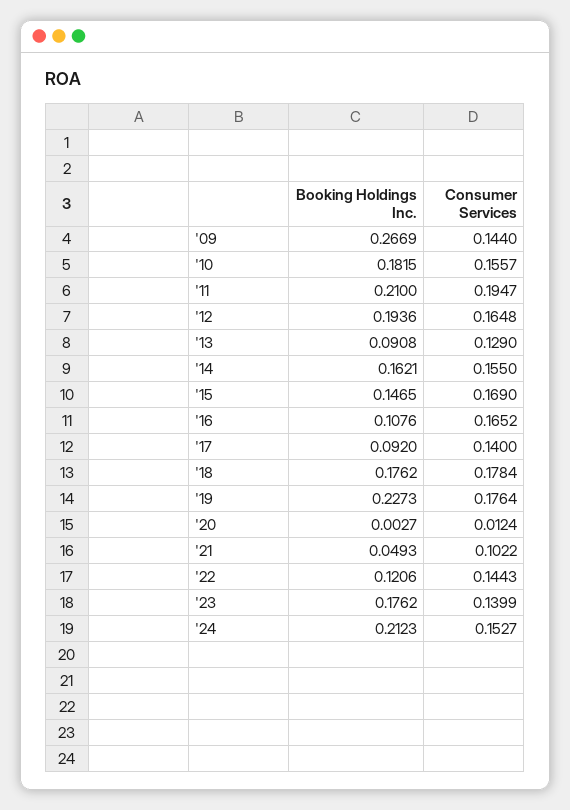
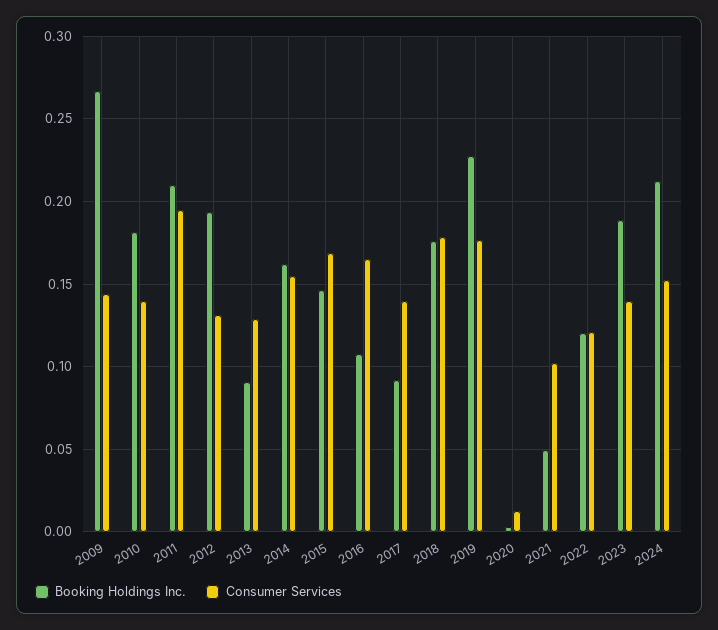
Consumer Services, '10: 0.1557 -> 0.14
Consumer Services, '12: 0.1648 -> 0.13
Consumer Services, '22: 0.1443 -> 0.12
Booking Holdings Inc., '23: 0.1762 -> 0.19

